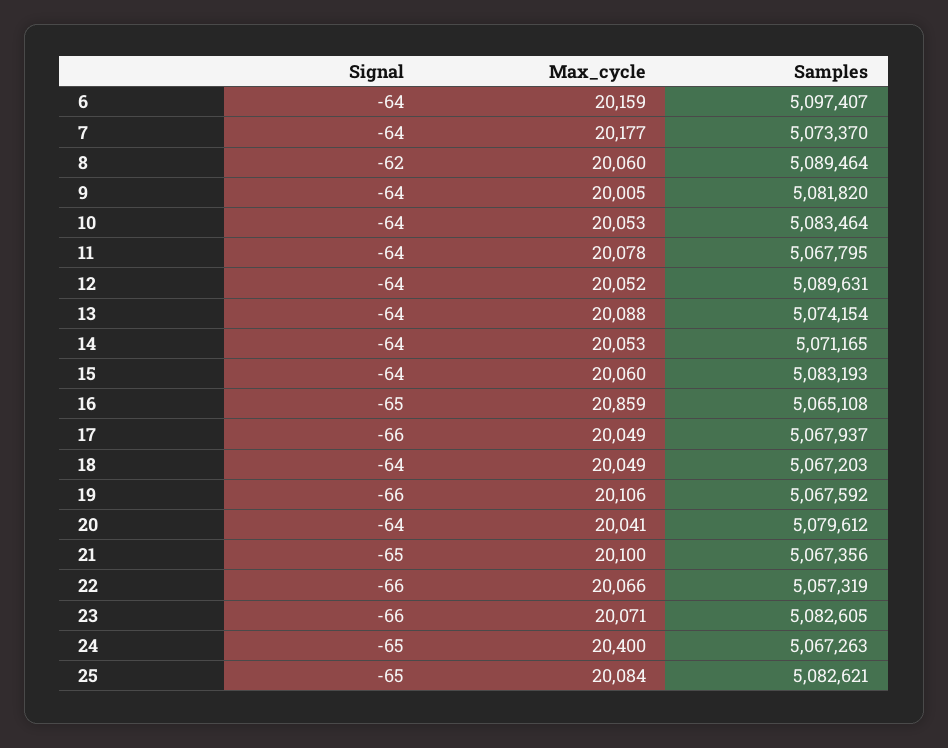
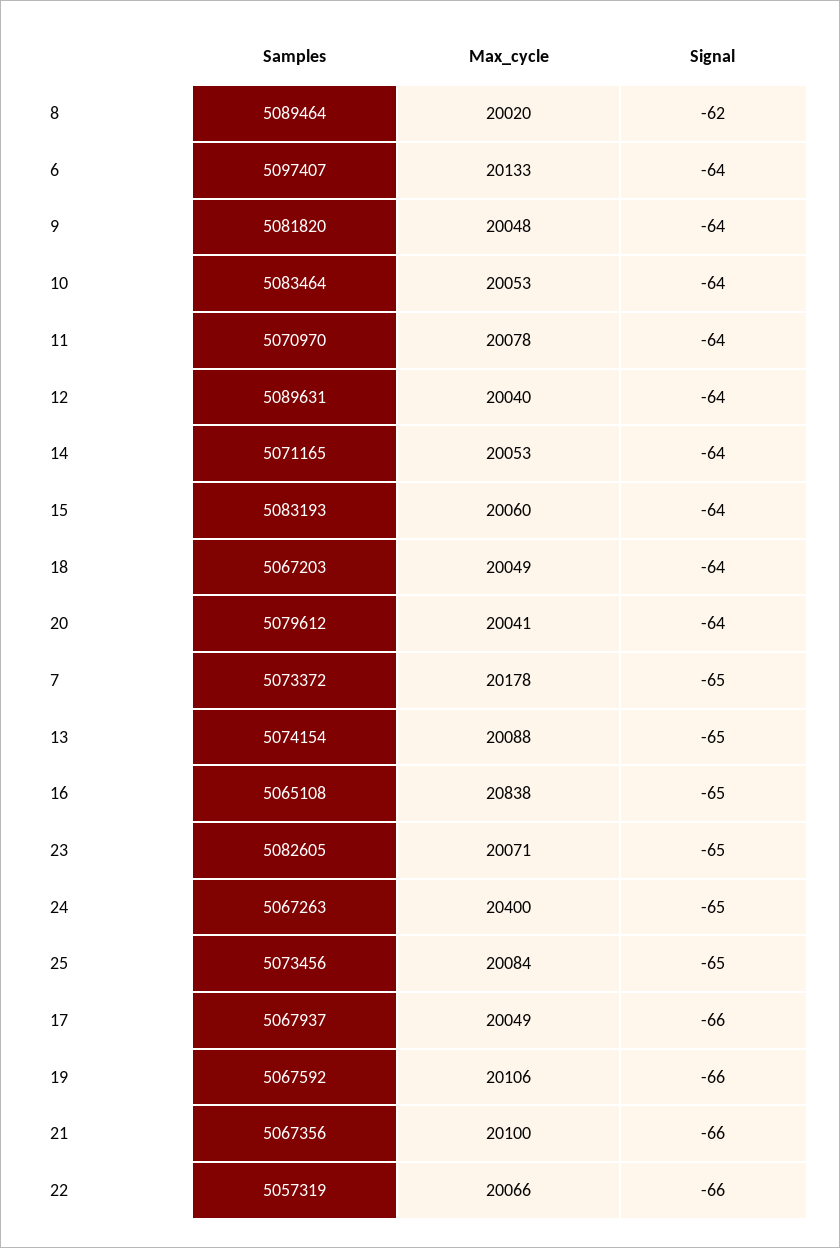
Max_cycle, 6: 20159 -> 20133
Signal, 7: -64 -> -65
Max_cycle, 7: 20177 -> 20178
Samples, 7: 5073370 -> 5073372
Max_cycle, 8: 20060 -> 20020
Max_cycle, 9: 20005 -> 20048
Samples, 11: 5067795 -> 5070970
Max_cycle, 12: 20052 -> 20040
Signal, 13: -64 -> -65
Max_cycle, 16: 20859 -> 20838
Signal, 21: -65 -> -66
Signal, 23: -66 -> -65
Samples, 25: 5082621 -> 5073456

